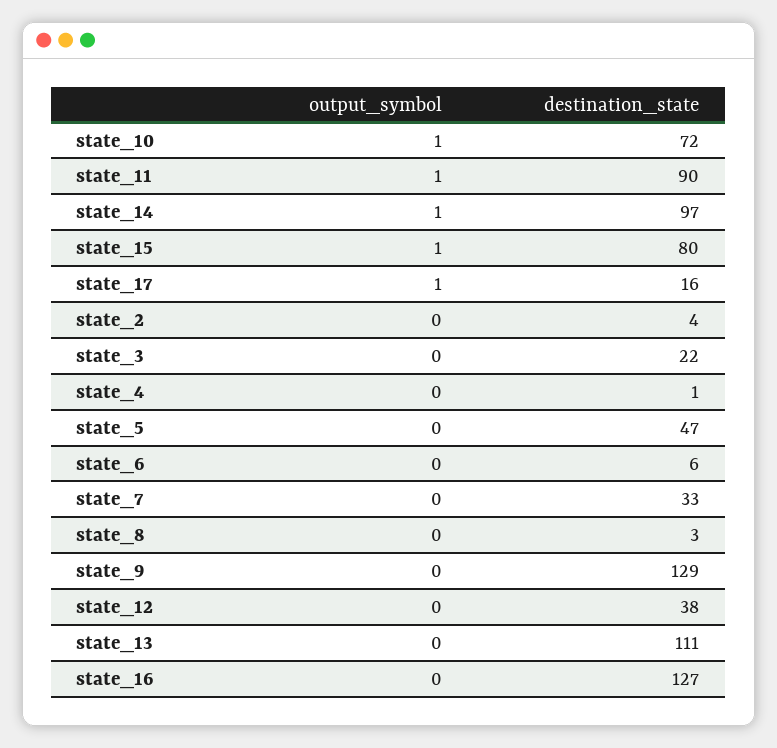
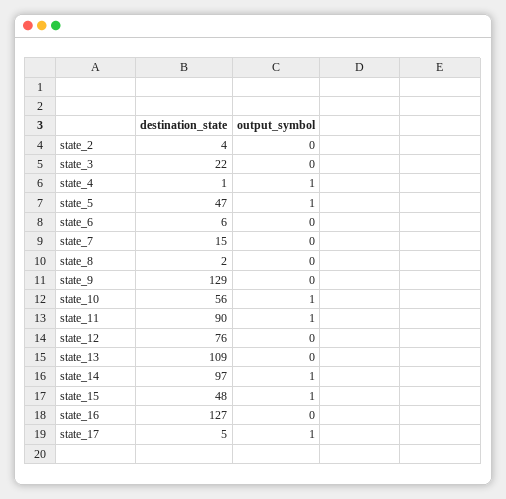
destination_state, state_10: 72 -> 56
destination_state, state_15: 80 -> 48
destination_state, state_17: 16 -> 5
output_symbol, state_4: 0 -> 1
output_symbol, state_5: 0 -> 1
destination_state, state_7: 33 -> 15
destination_state, state_8: 3 -> 2
destination_state, state_12: 38 -> 76
destination_state, state_13: 111 -> 109

